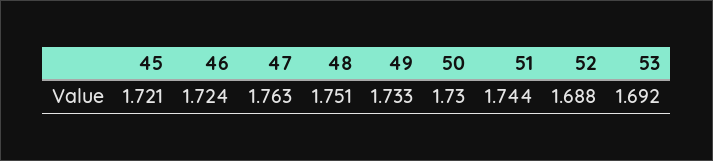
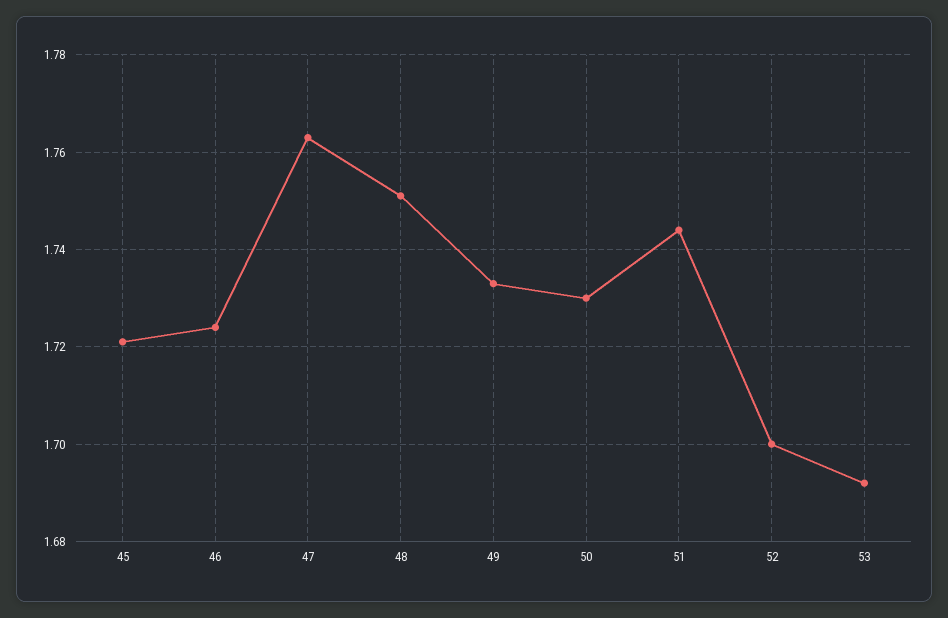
52: 1.688 -> 1.7

